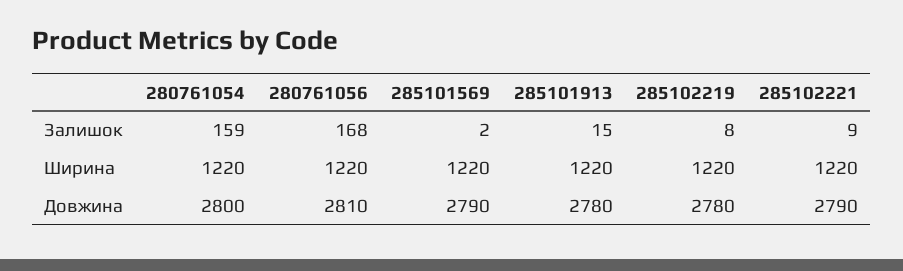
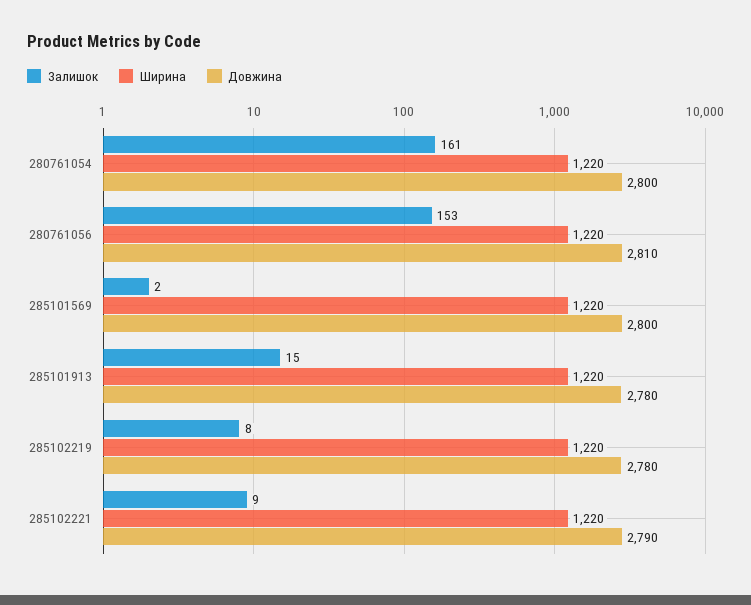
Залишок, 280761054: 159 -> 161
Залишок, 280761056: 168 -> 153
Довжина, 285101569: 2790 -> 2800

